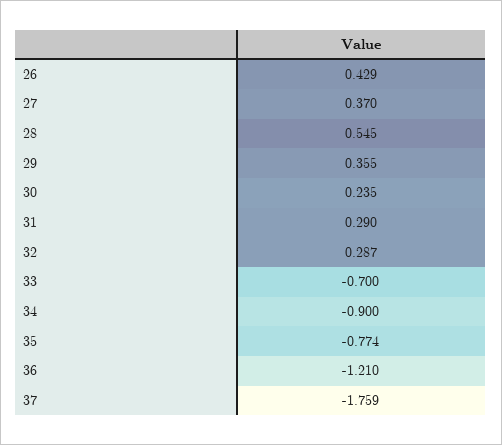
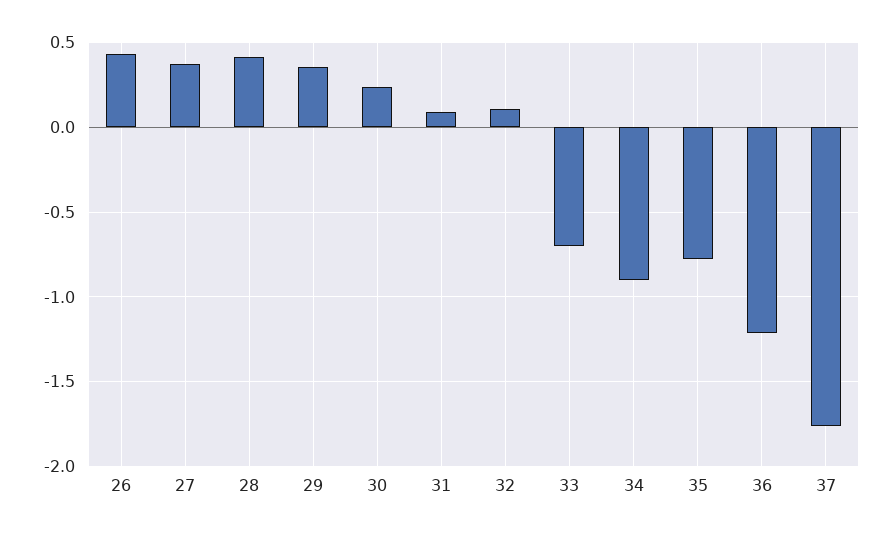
28: 0.545 -> 0.4
31: 0.29 -> 0.1
32: 0.287 -> 0.1

